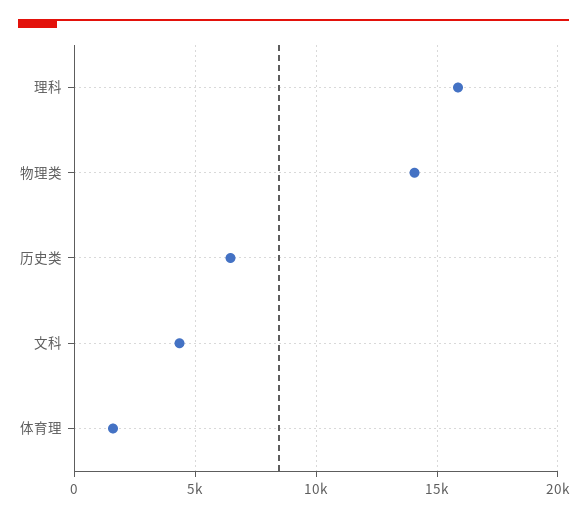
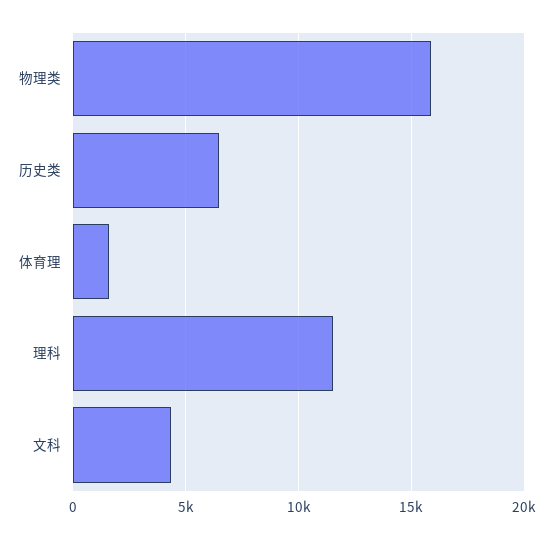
理科: 16000 -> 11500
物理类: 14000 -> 16000

